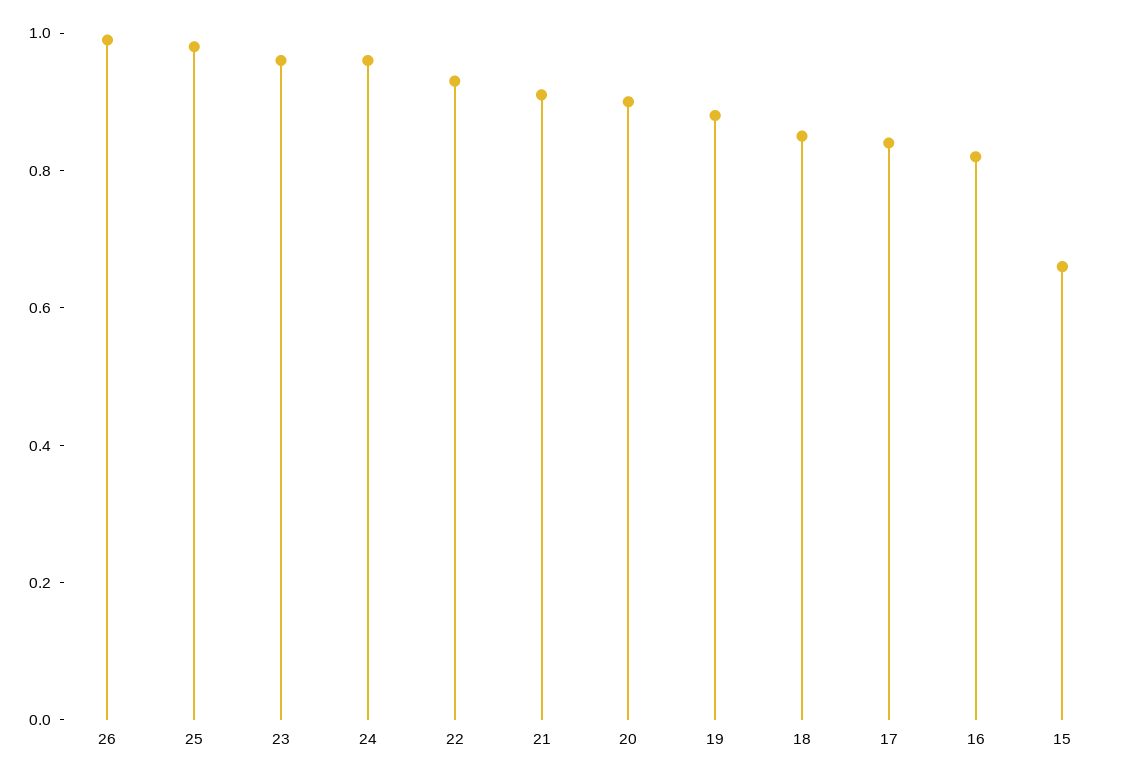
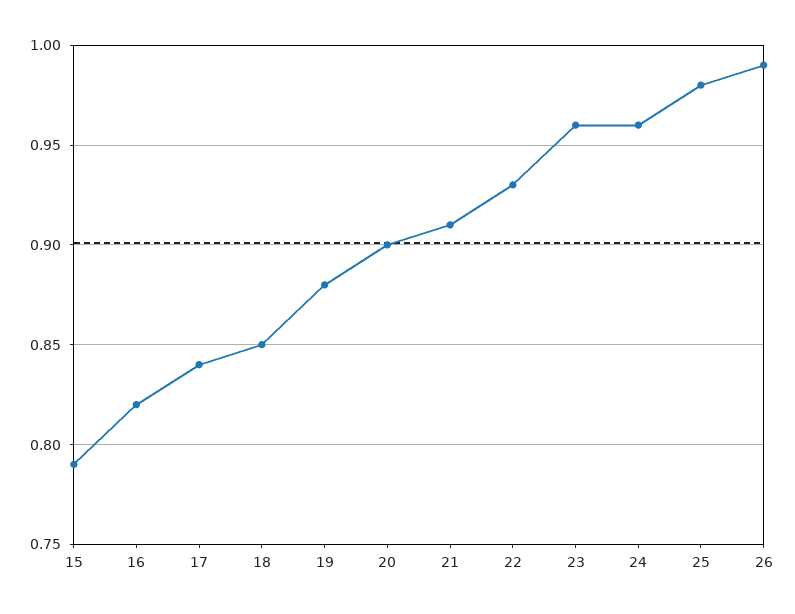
15: 0.65 -> 0.79

